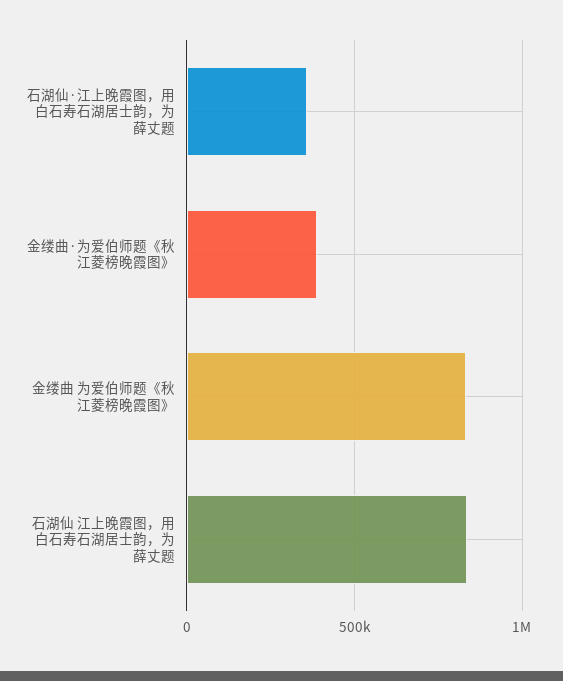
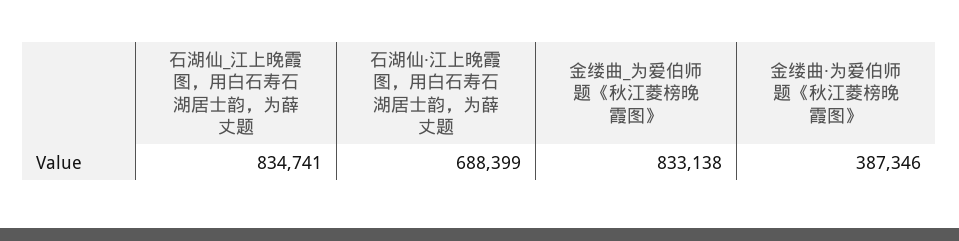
石湖仙·江上晚霞图，用白石寿石湖居士韵，为薛丈题: 350000 -> 688399

